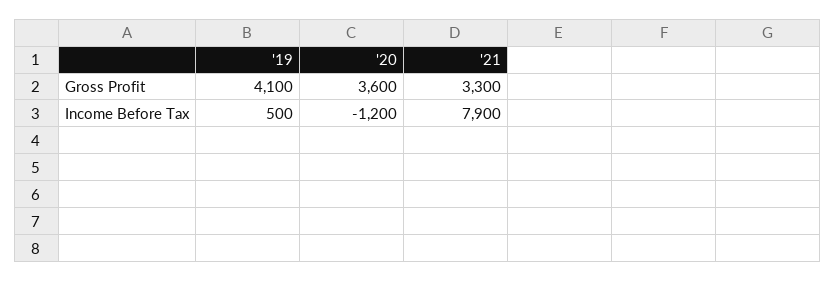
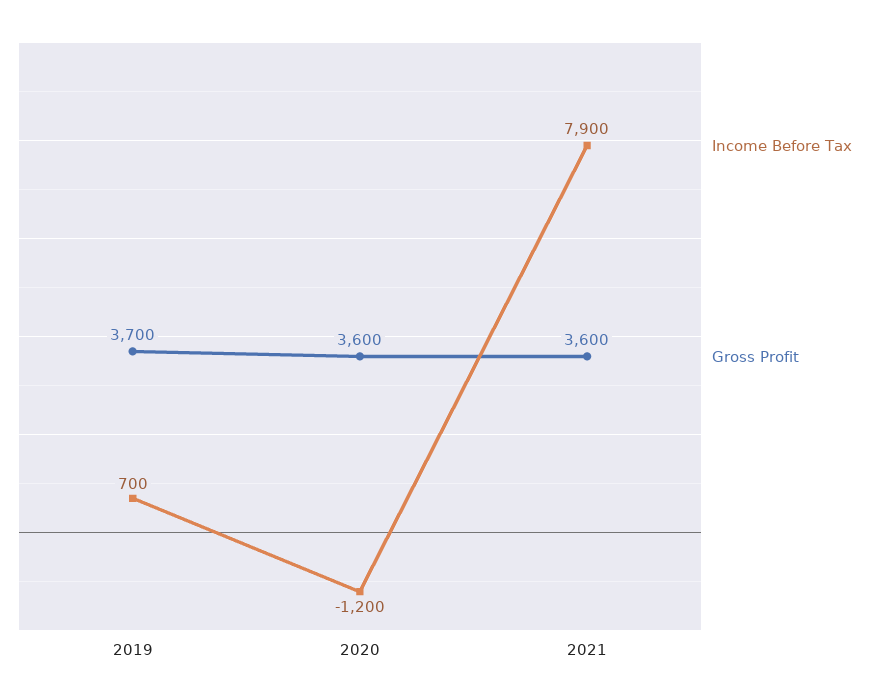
Gross Profit, '19: 4100 -> 3700
Gross Profit, '21: 3300 -> 3600
Income Before Tax, '19: 500 -> 700

